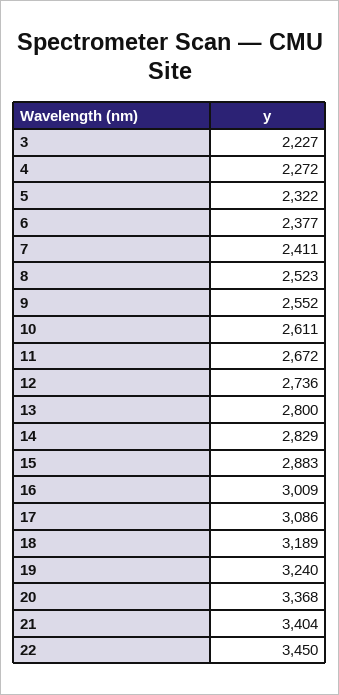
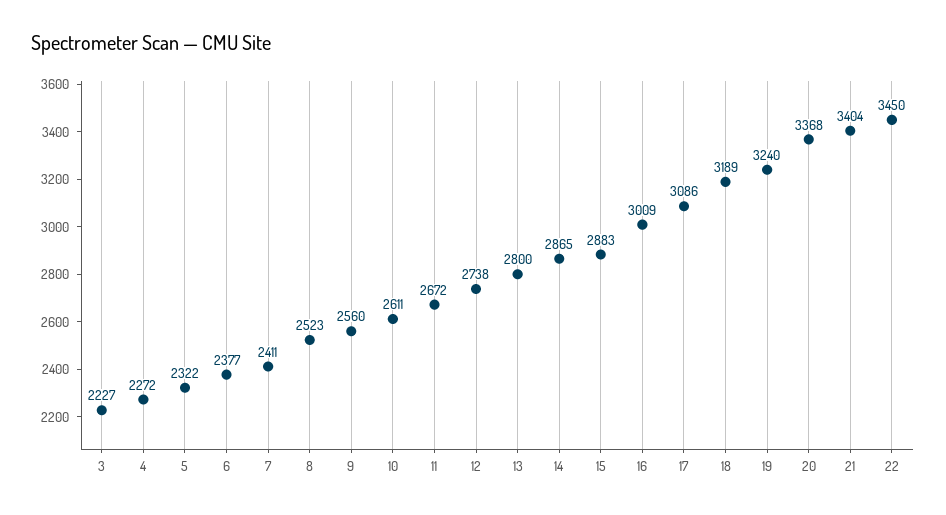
9: 2552 -> 2560
12: 2736 -> 2738
14: 2829 -> 2865

